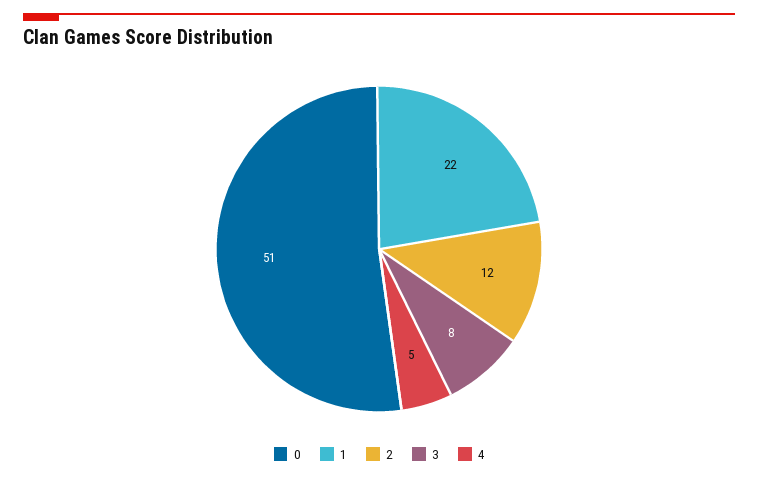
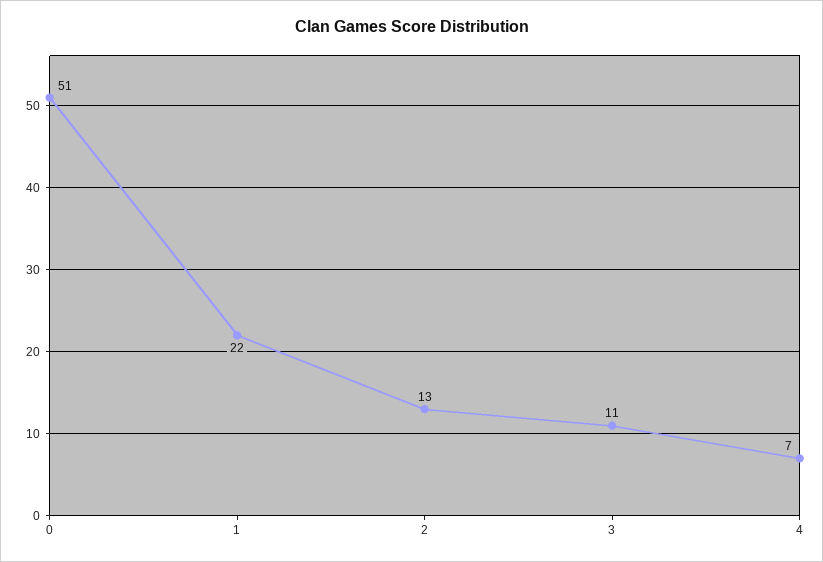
2: 12 -> 13
3: 8 -> 11
4: 5 -> 7

